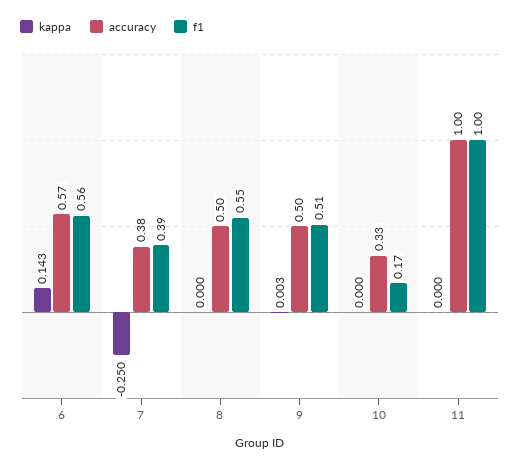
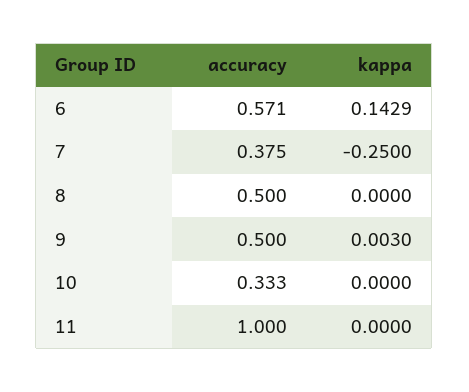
f1, 6: 0.56 -> none
f1, 7: 0.39 -> none
f1, 8: 0.55 -> none
f1, 9: 0.51 -> none
f1, 10: 0.17 -> none
f1, 11: 1 -> none

